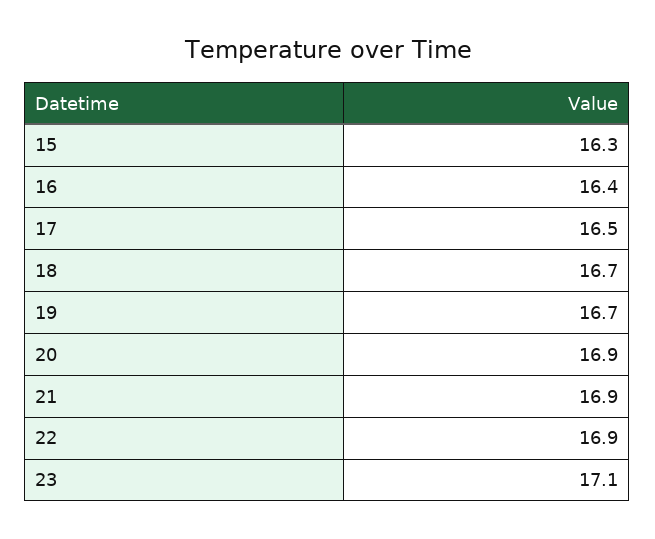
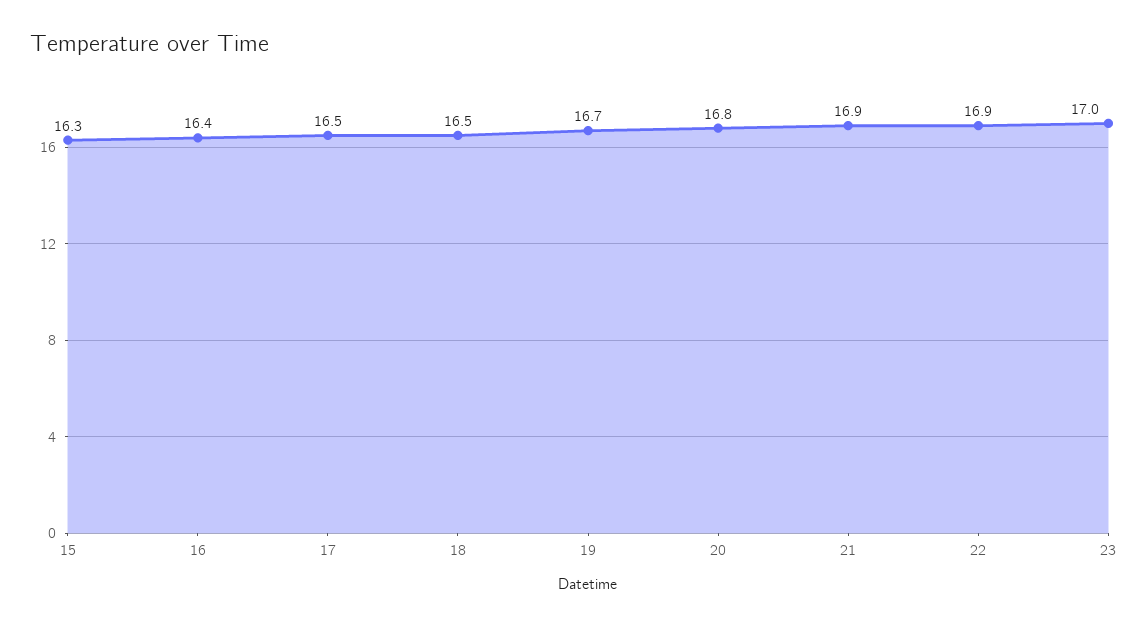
18: 16.7 -> 16.5
20: 16.9 -> 16.8
23: 17.1 -> 17

